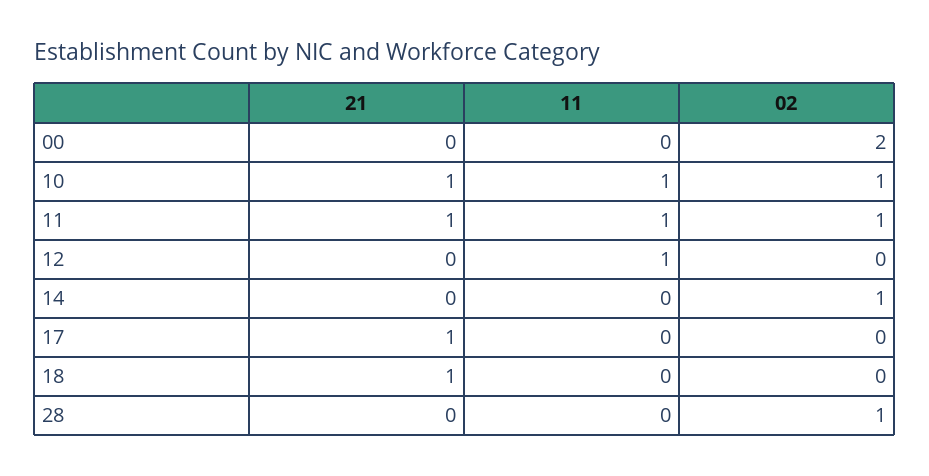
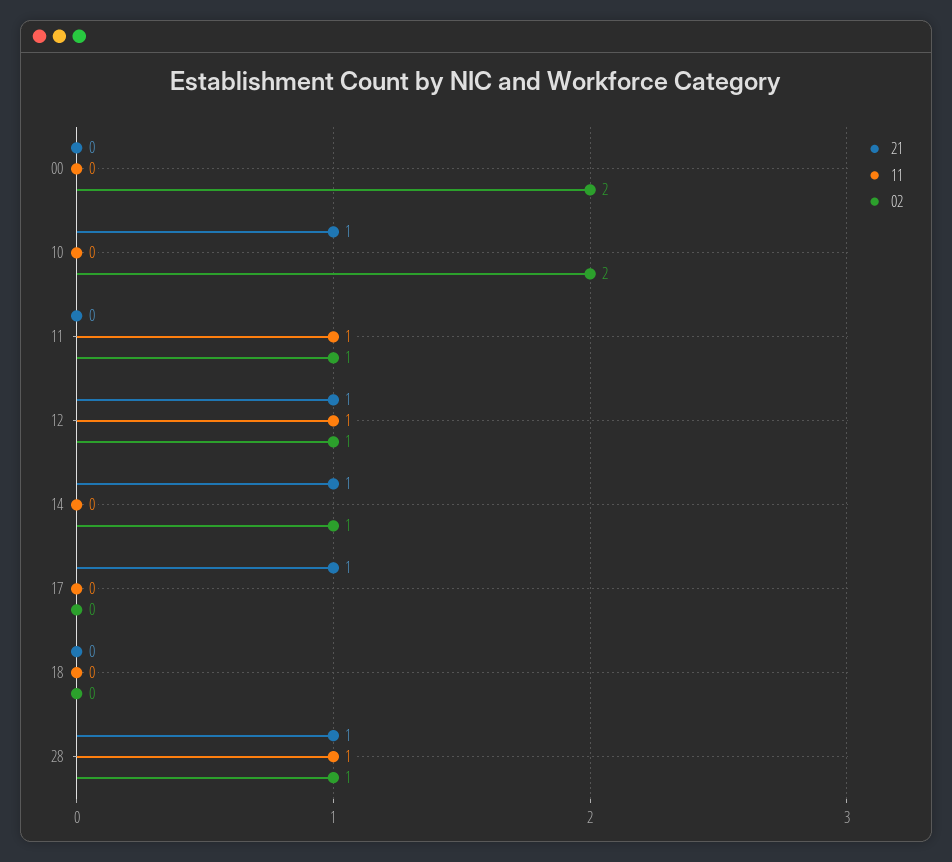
11, 10: 1 -> 0
02, 10: 1 -> 2
21, 11: 1 -> 0
21, 12: 0 -> 1
02, 12: 0 -> 1
21, 14: 0 -> 1
21, 18: 1 -> 0
21, 28: 0 -> 1
11, 28: 0 -> 1

